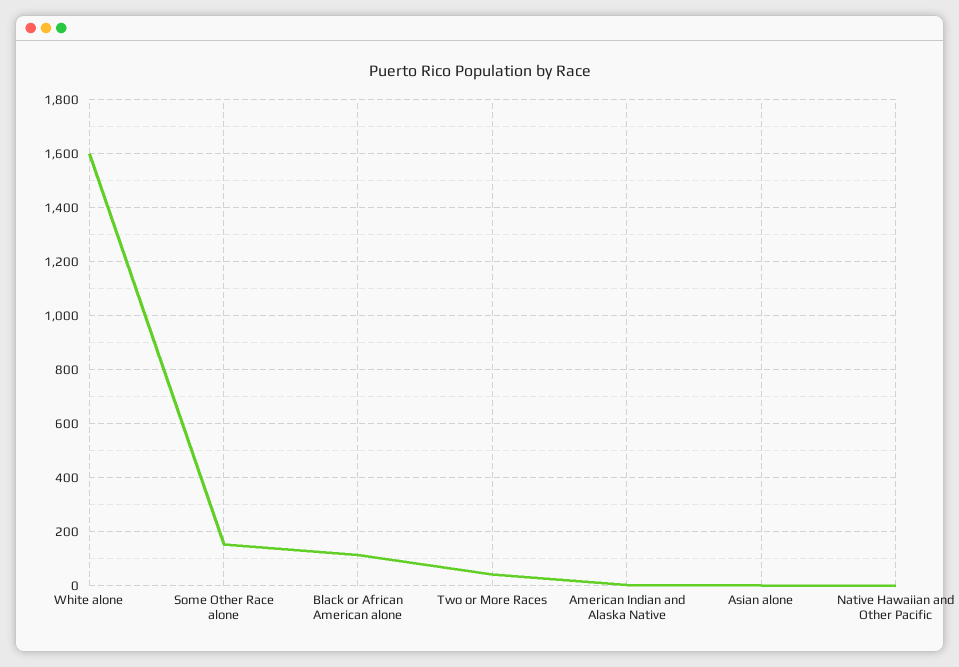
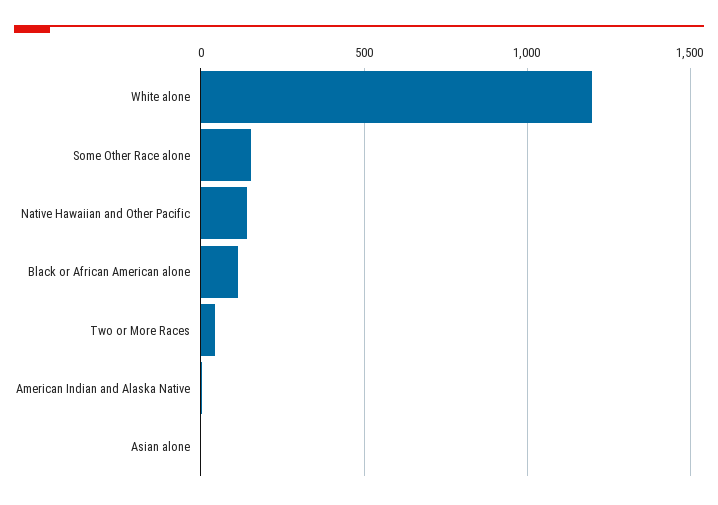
White alone: 1600 -> 1200
Native Hawaiian and Other Pacific: 0 -> 150

